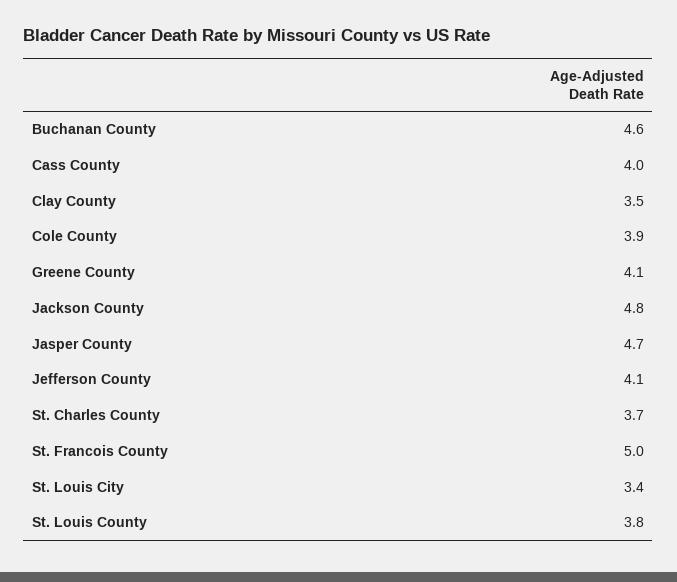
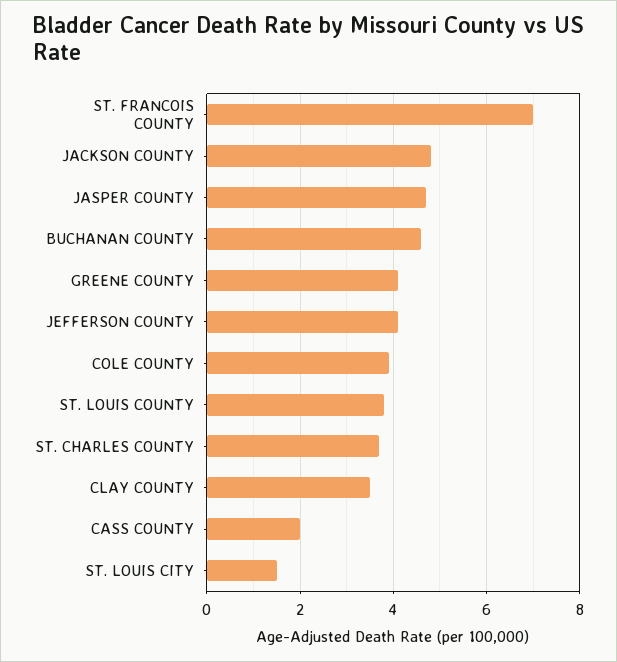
Cass County: 4 -> 2
St. Francois County: 5 -> 7
St. Louis City: 3.4 -> 1.5

